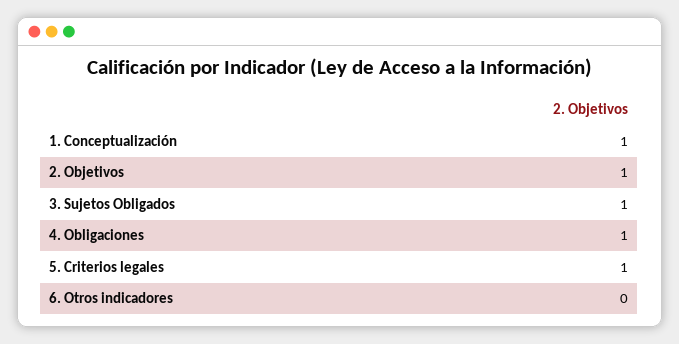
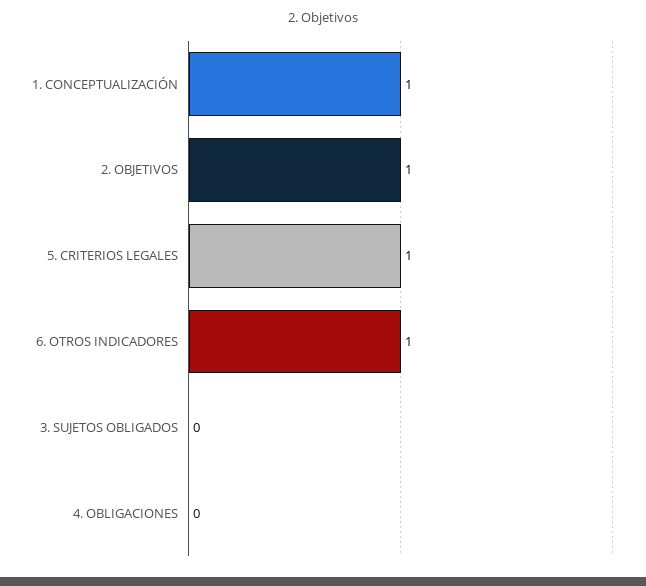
3. Sujetos Obligados: 1 -> 0
4. Obligaciones: 1 -> 0
6. Otros indicadores: 0 -> 1

